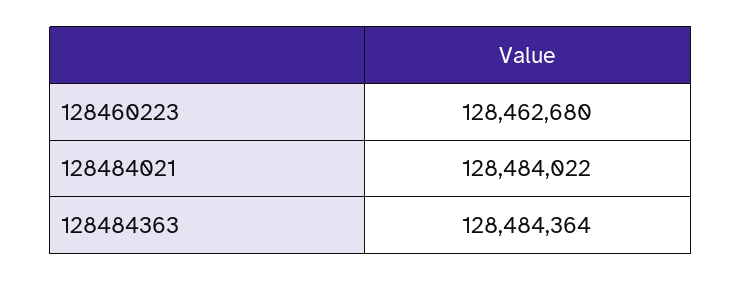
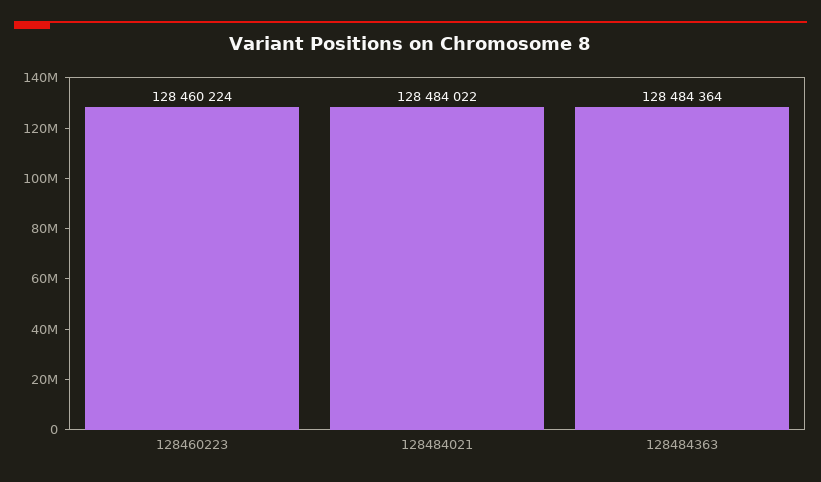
128460223: 128462680 -> 128460224

